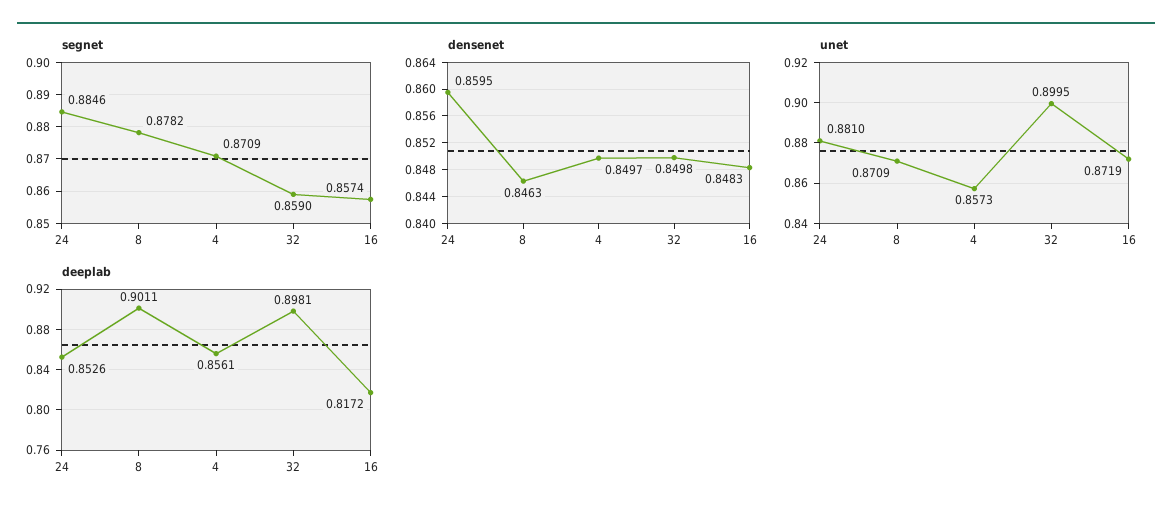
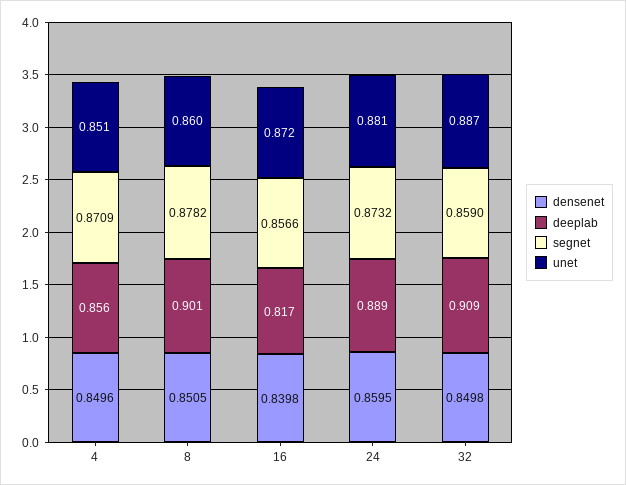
segnet, 24: 0.8846 -> 0.8732
segnet, 16: 0.8574 -> 0.8566
densenet, 8: 0.8463 -> 0.8505
densenet, 4: 0.8497 -> 0.8496
densenet, 16: 0.8483 -> 0.8398
unet, 8: 0.8709 -> 0.86
unet, 4: 0.8573 -> 0.851
unet, 32: 0.8995 -> 0.887
deeplab, 24: 0.8526 -> 0.889
deeplab, 32: 0.8981 -> 0.909

